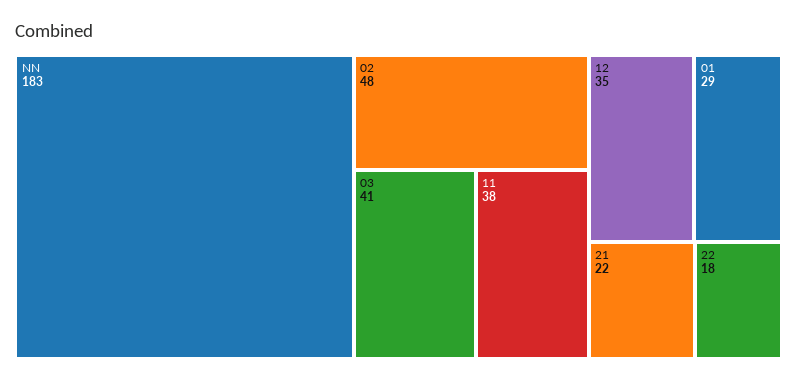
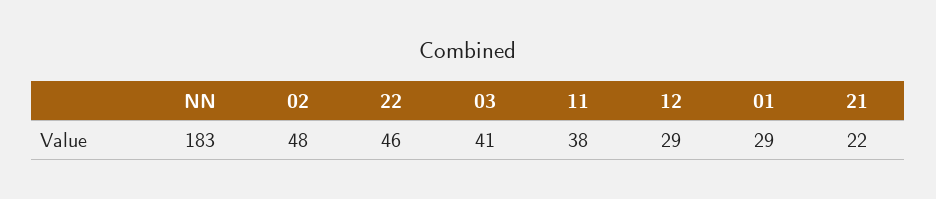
12: 35 -> 29
22: 18 -> 46

